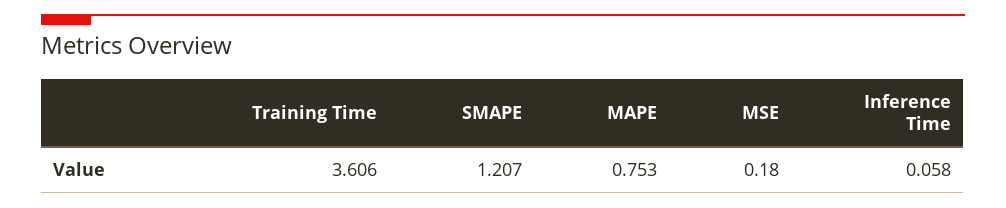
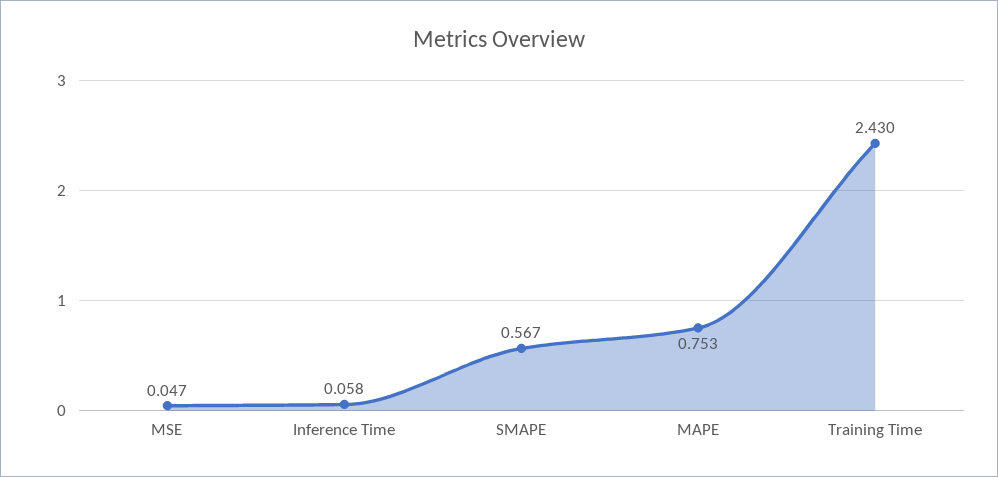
Training Time: 3.606 -> 2.43
SMAPE: 1.207 -> 0.567
MSE: 0.18 -> 0.047

